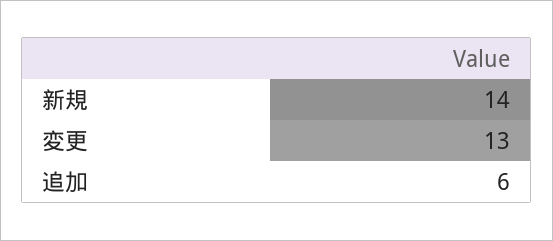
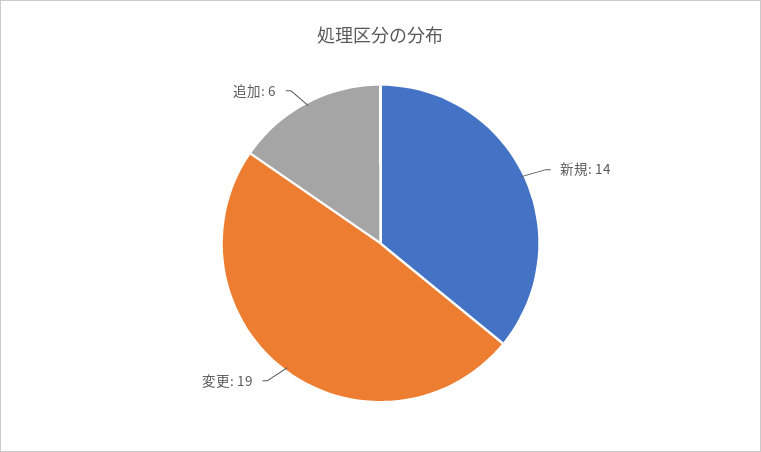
変更: 13 -> 19

